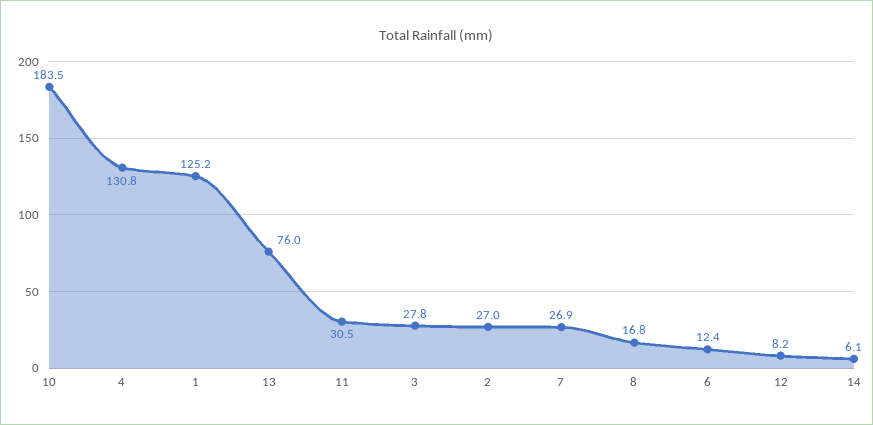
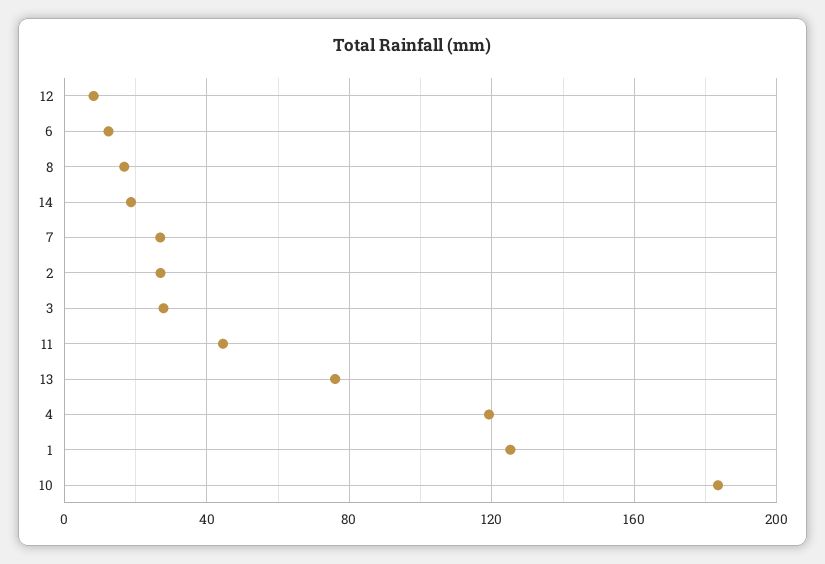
4: 130.8 -> 120
11: 30.5 -> 45
14: 6.1 -> 20

